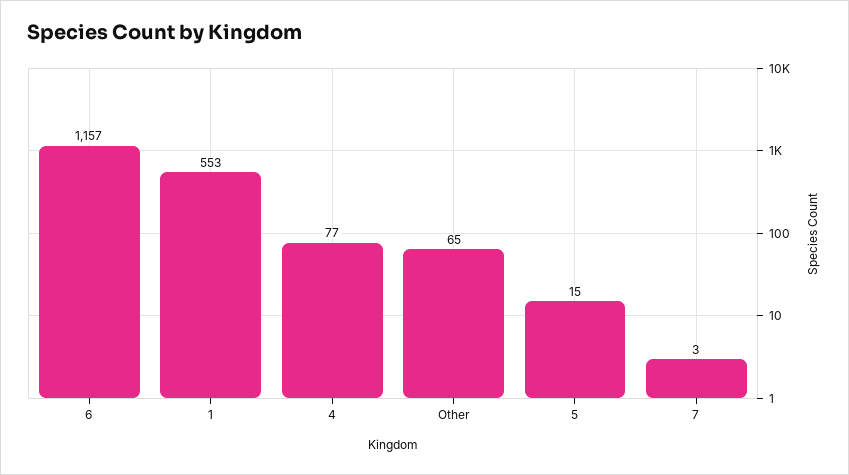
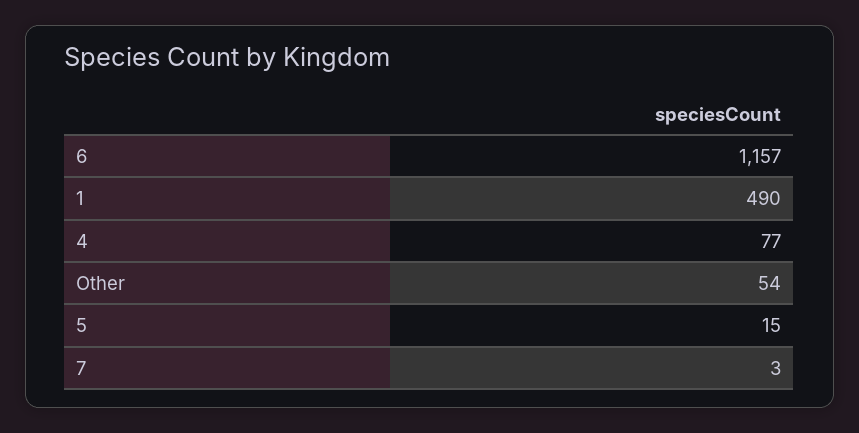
1: 553 -> 490
Other: 65 -> 54

